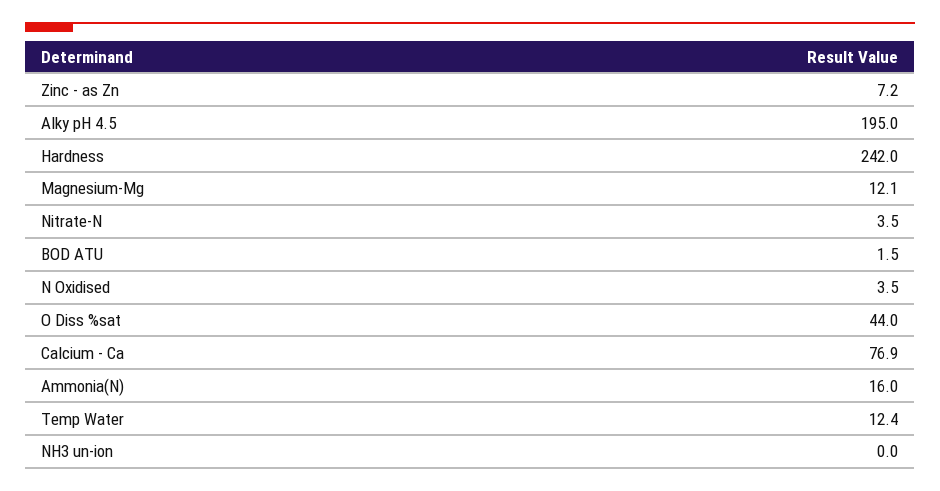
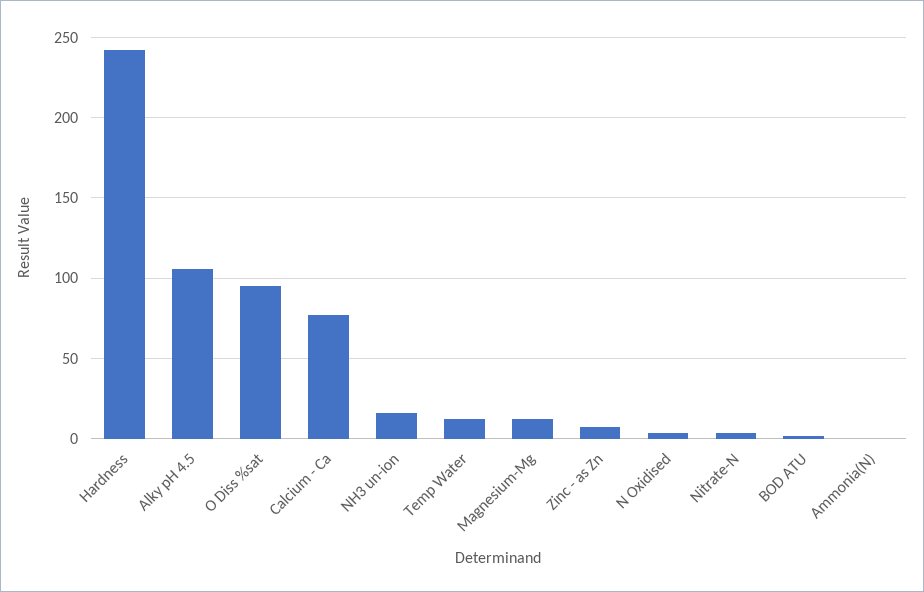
Alky pH 4.5: 195 -> 105
O Diss %sat: 44 -> 95
Ammonia(N): 16 -> 0
NH3 un-ion: 0 -> 15

